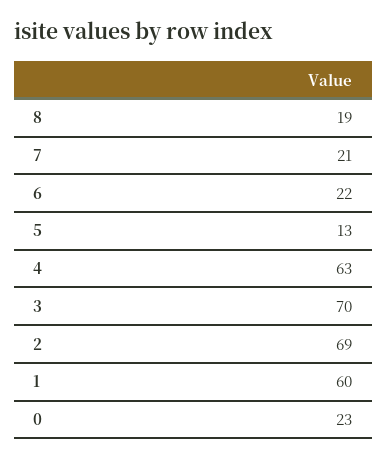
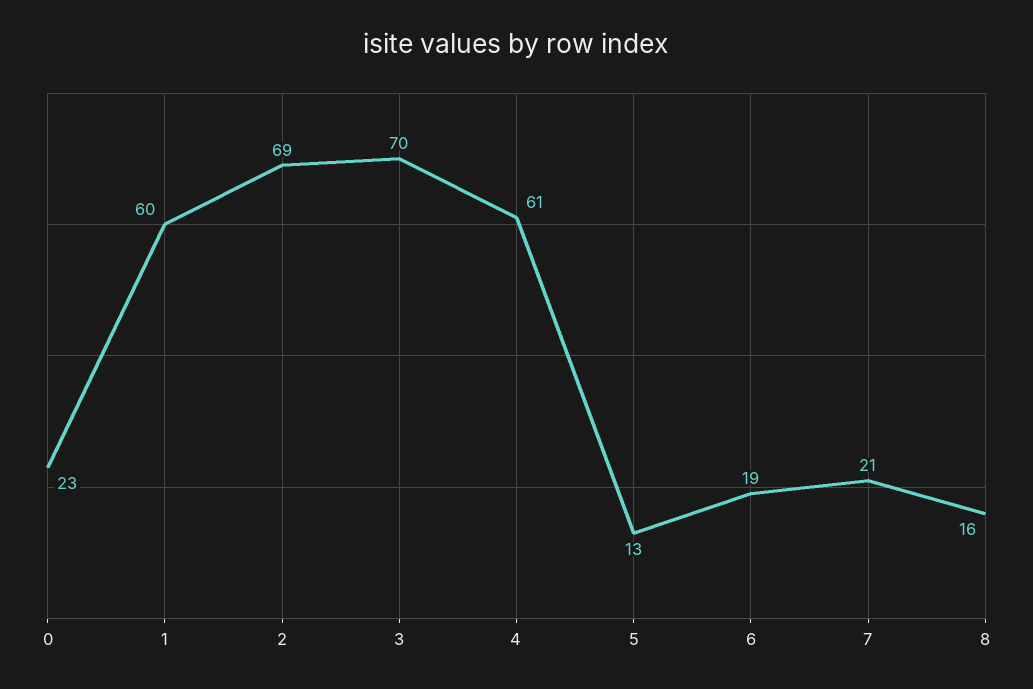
8: 19 -> 16
6: 22 -> 19
4: 63 -> 61

